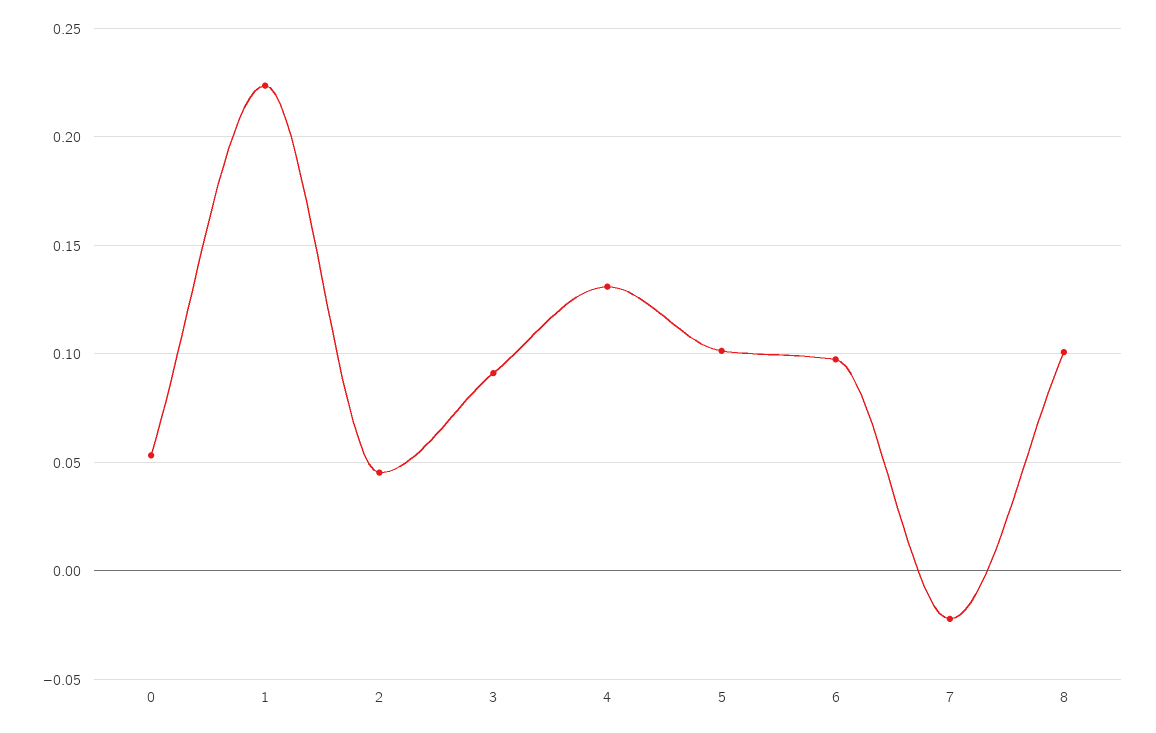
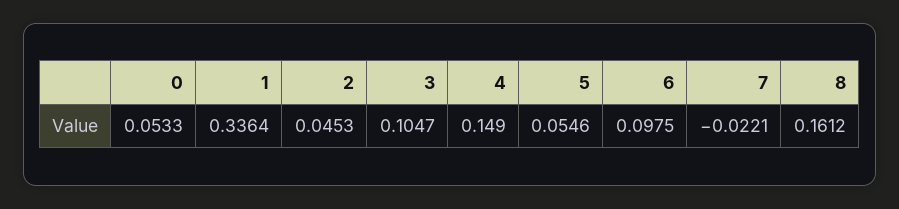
1: 0.225 -> 0.3364
3: 0.09 -> 0.1047
4: 0.13 -> 0.149
5: 0.1 -> 0.0546
8: 0.1 -> 0.1612

